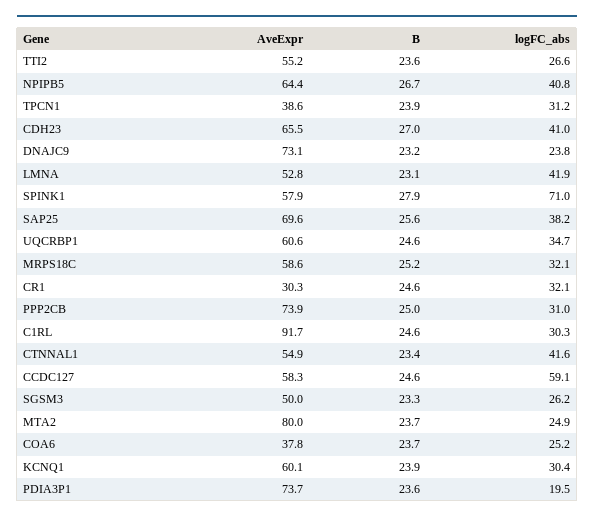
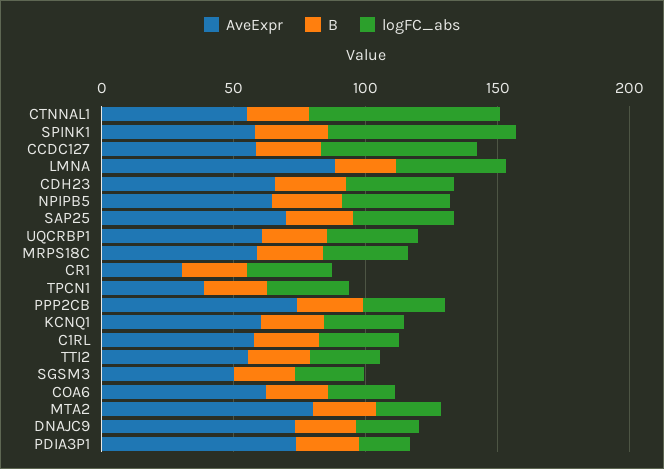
AveExpr, LMNA: 52.8 -> 90
AveExpr, C1RL: 91.7 -> 60
logFC_abs, CTNNAL1: 41.6 -> 70
AveExpr, COA6: 37.8 -> 60

